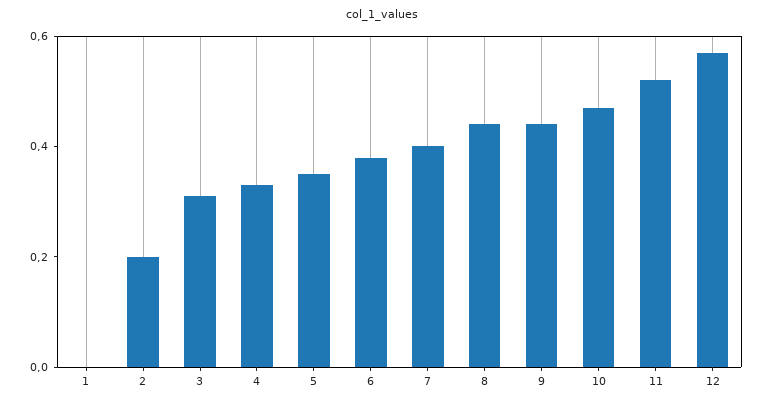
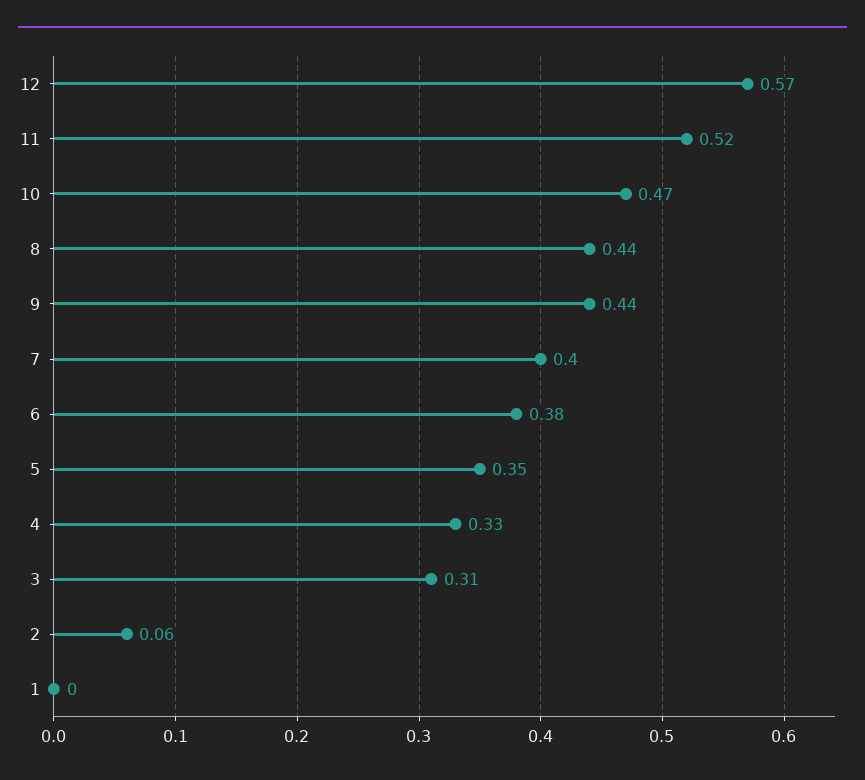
2: 0.2 -> 0.06

